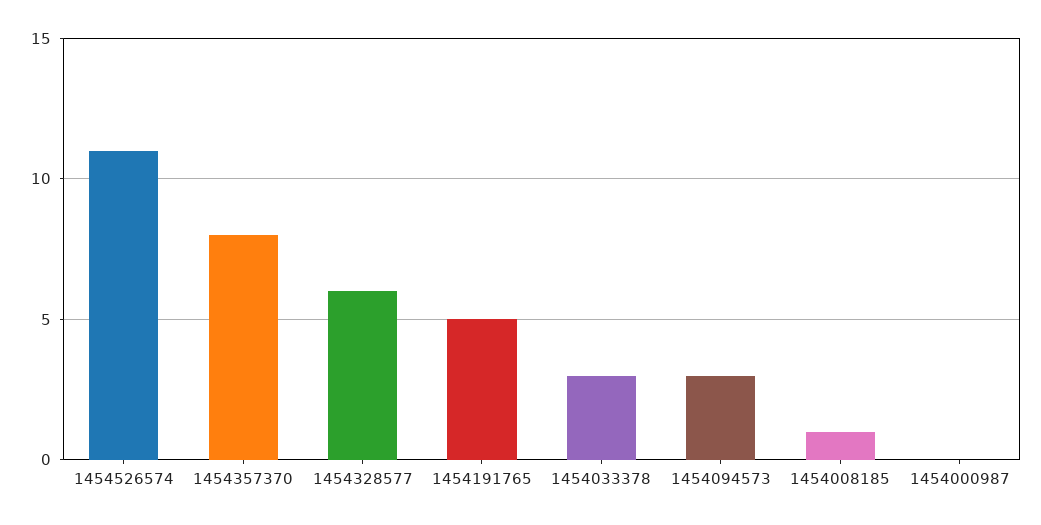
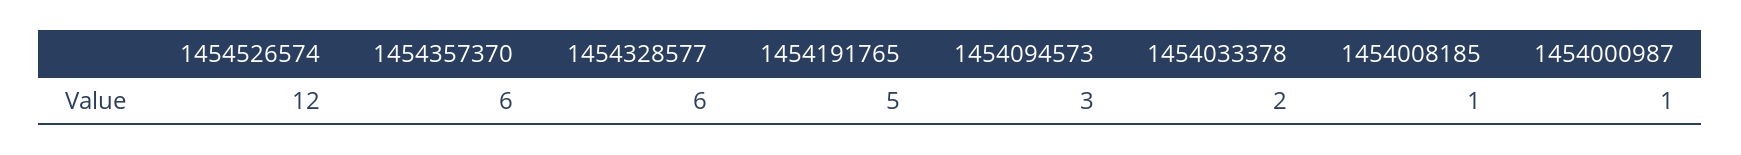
1454526574: 11 -> 12
1454357370: 8 -> 6
1454033378: 3 -> 2
1454000987: 0 -> 1

